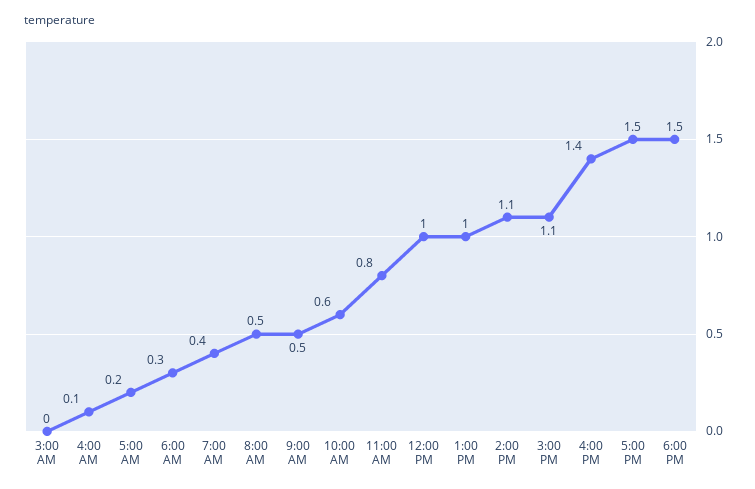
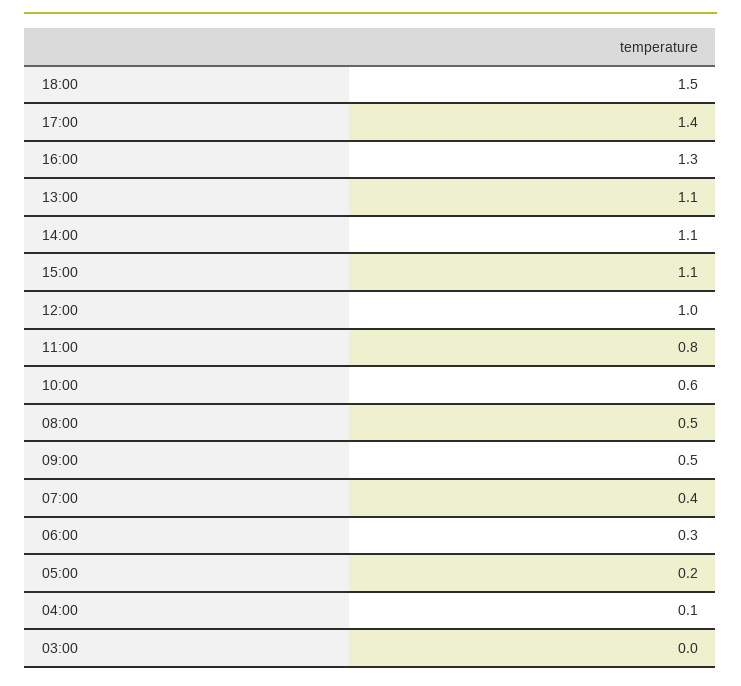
1:00 PM: 1 -> 1.1
4:00 PM: 1.4 -> 1.3
5:00 PM: 1.5 -> 1.4

